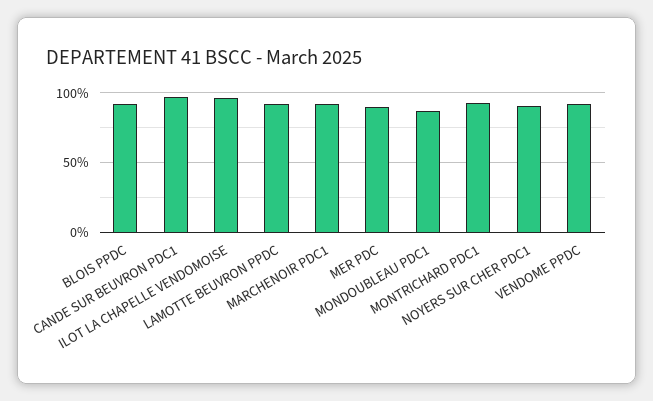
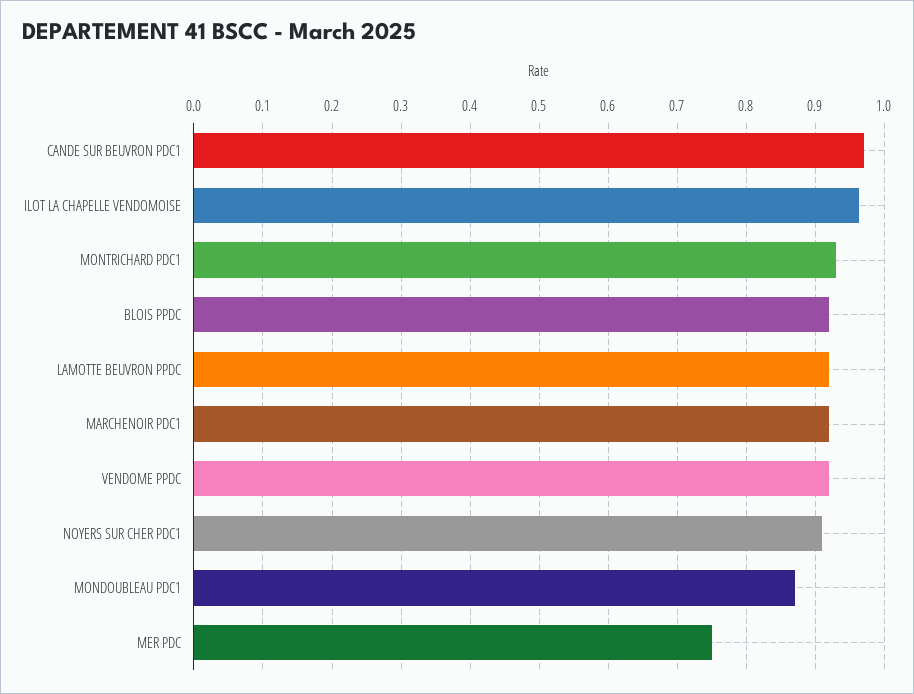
MER PDC: 0.9 -> 0.75

